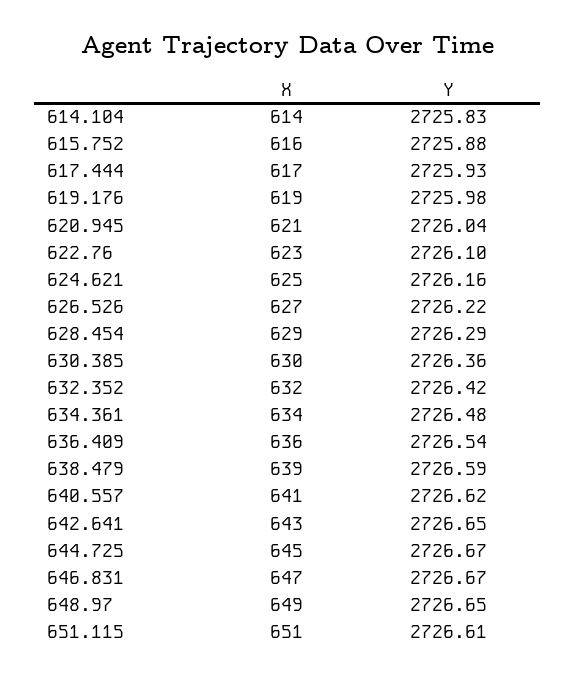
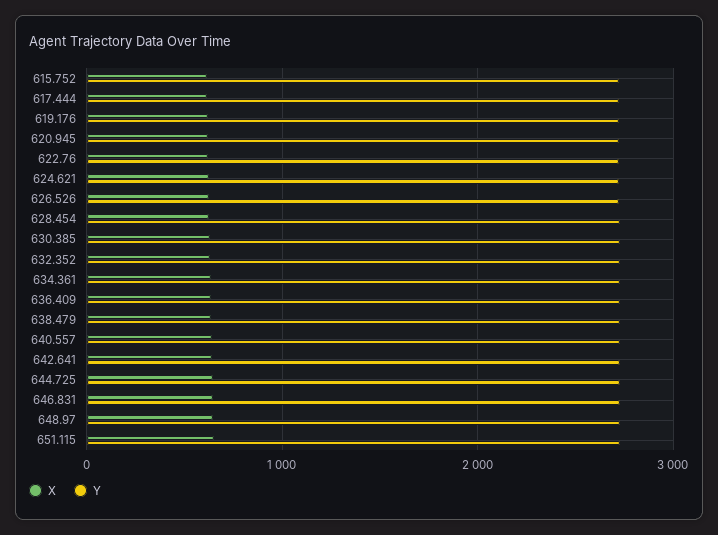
X, 614.104: 614 -> none
Y, 614.104: 2725.83 -> none

